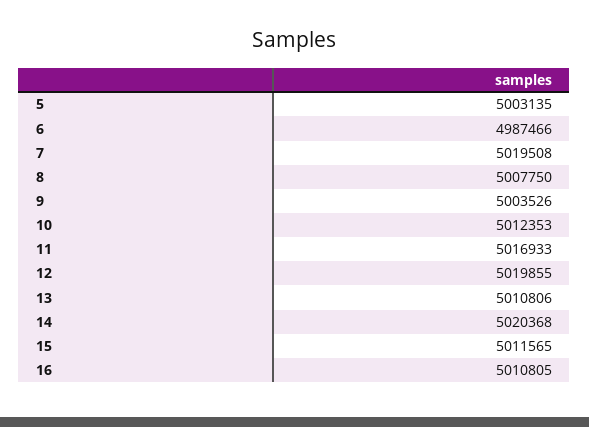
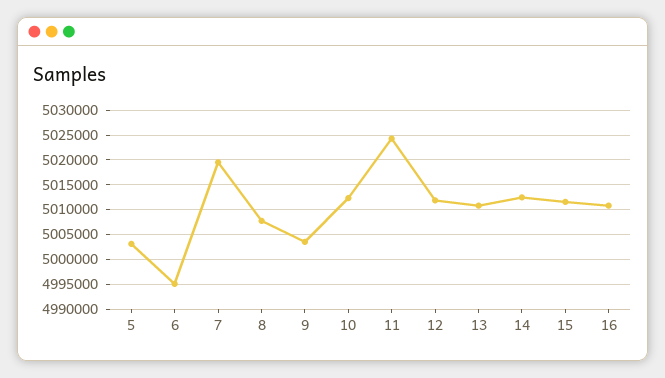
6: 4987466 -> 4995000
11: 5016933 -> 5025000
12: 5019855 -> 5012500
14: 5020368 -> 5012500

